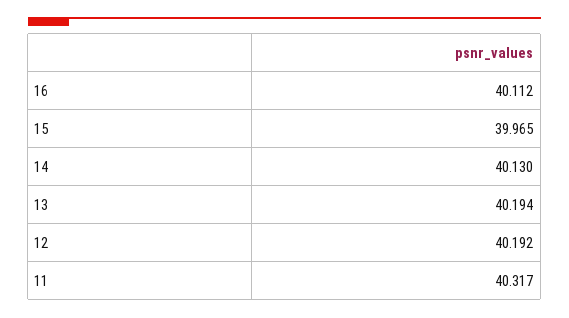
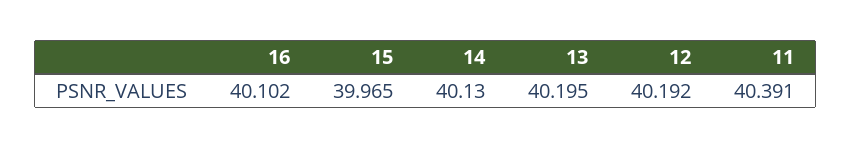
16: 40.112 -> 40.102
13: 40.194 -> 40.195
11: 40.317 -> 40.391

